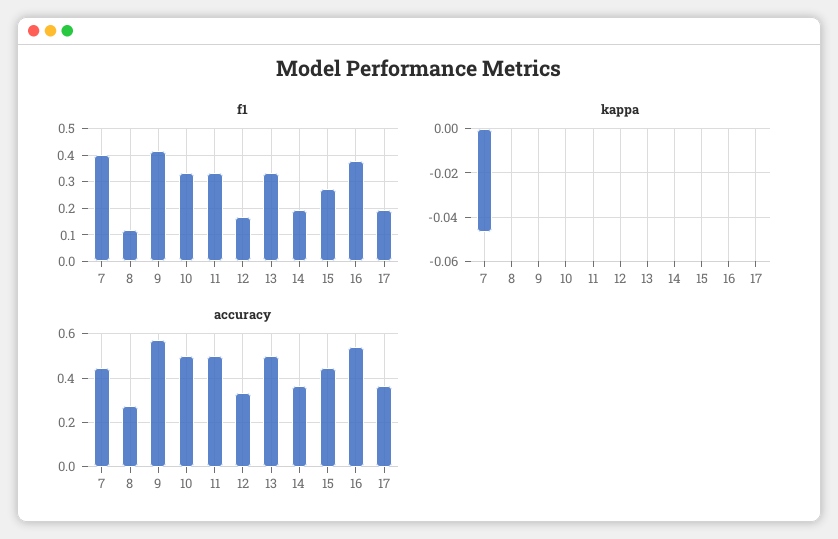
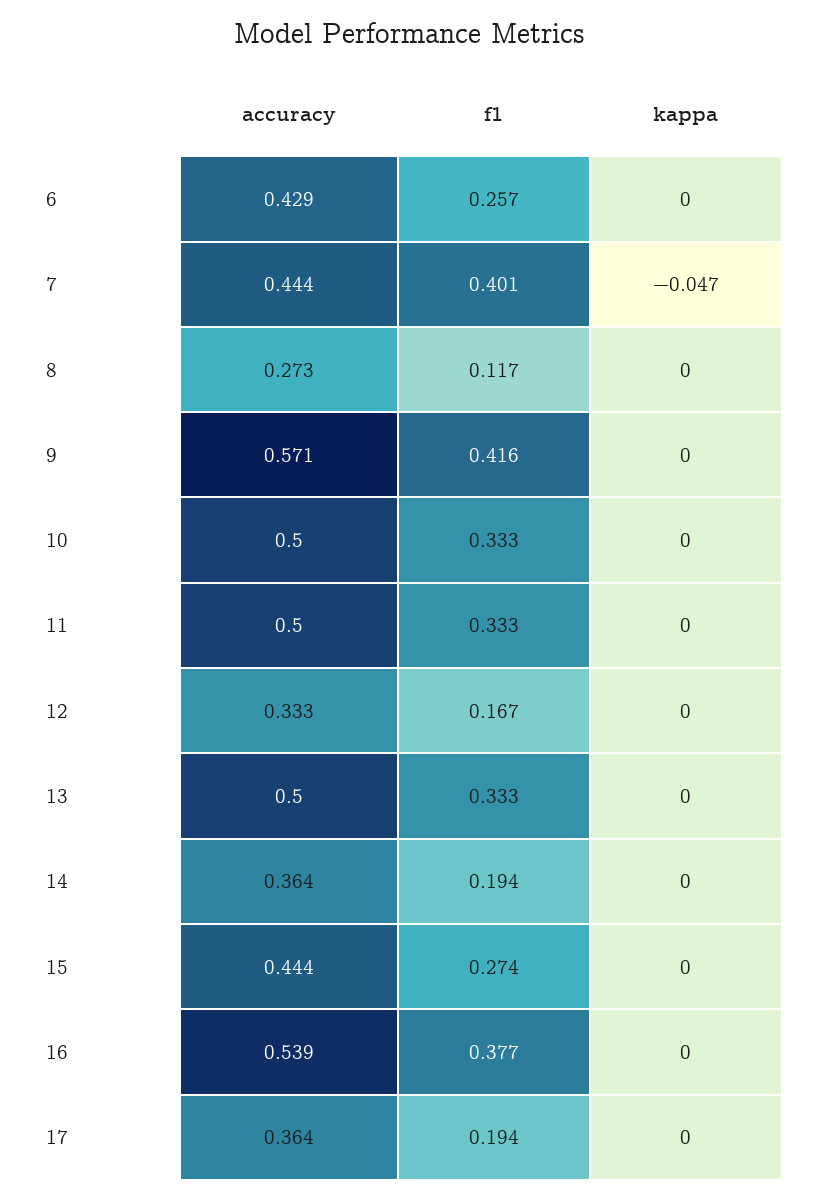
accuracy, 6: none -> 0.429
f1, 6: none -> 0.257
kappa, 6: none -> 0

